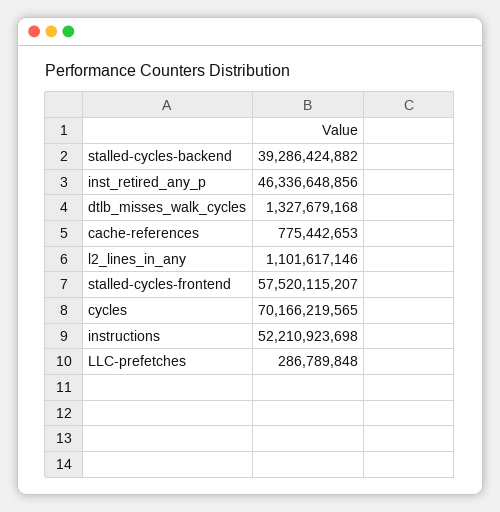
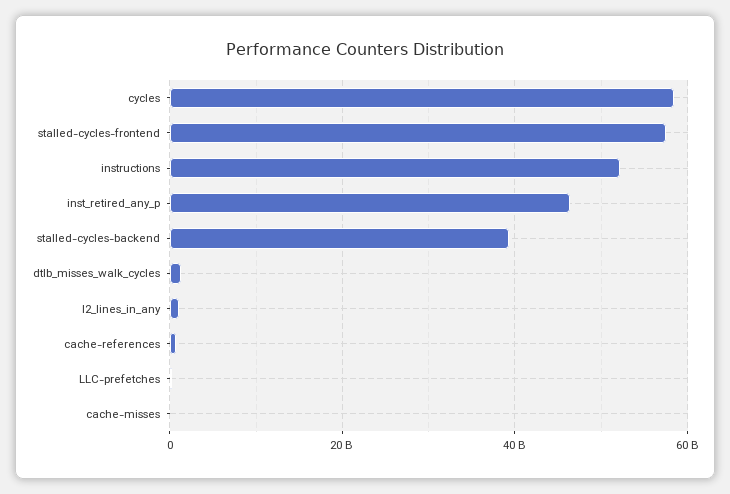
cycles: 70166219565 -> 58000000000
cache-misses: none -> 0

